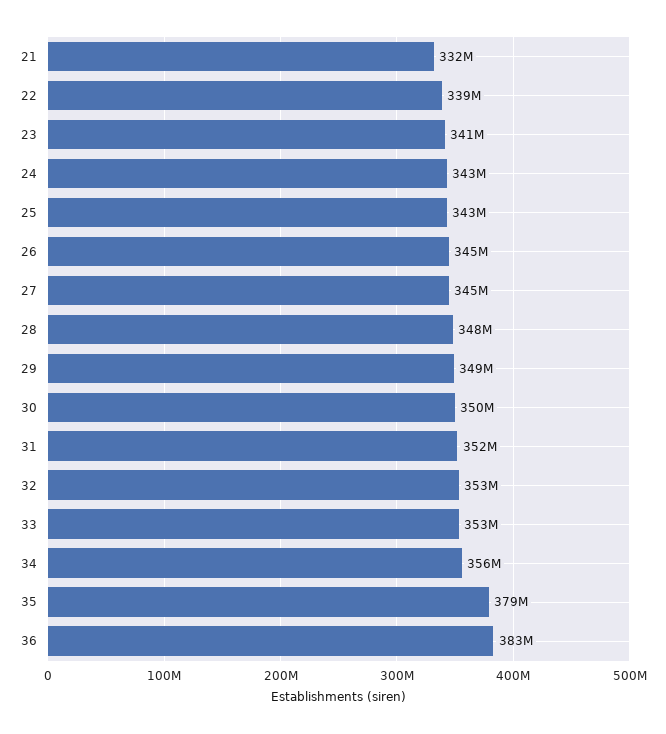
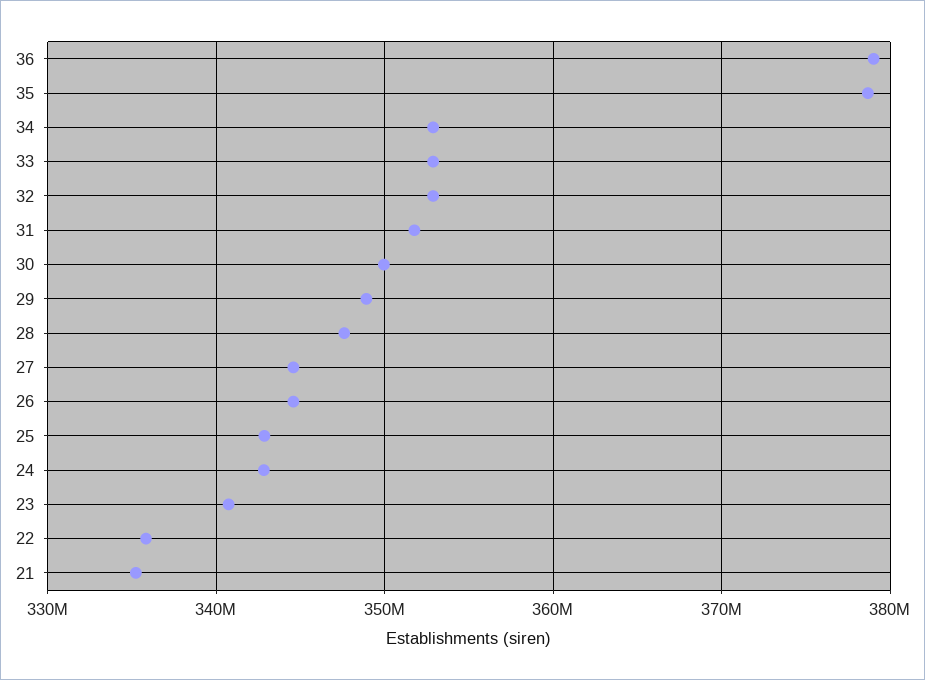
21: 332000000 -> 335000000
22: 339000000 -> 336000000
34: 356000000 -> 353000000
36: 383000000 -> 379000000

